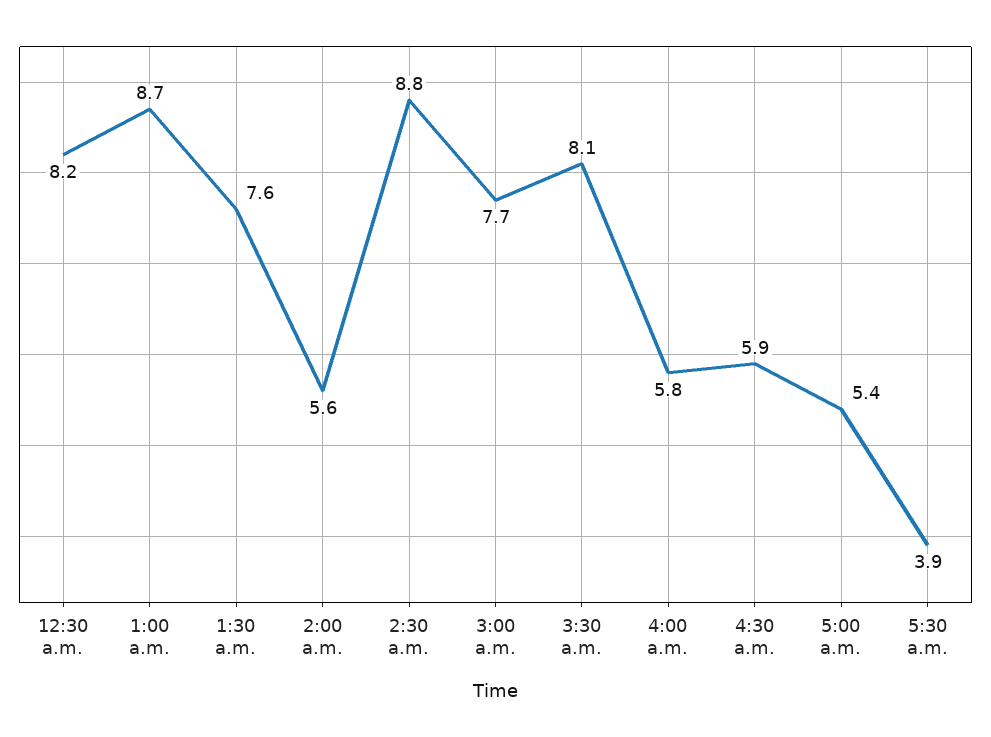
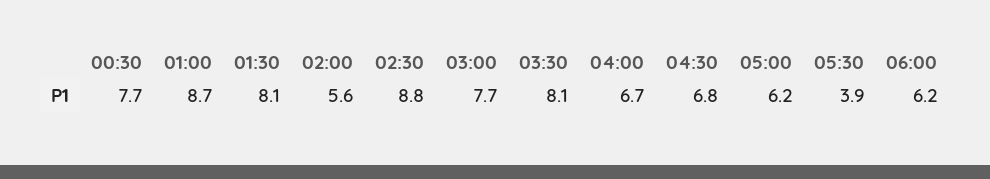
12:30 a.m.: 8.2 -> 7.7
1:30 a.m.: 7.6 -> 8.1
4:00 a.m.: 5.8 -> 6.7
4:30 a.m.: 5.9 -> 6.8
5:00 a.m.: 5.4 -> 6.2
06:00: none -> 6.2

